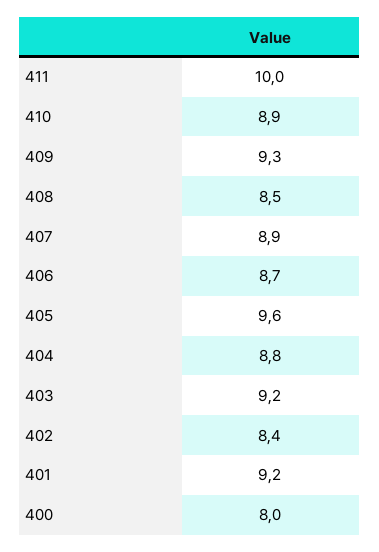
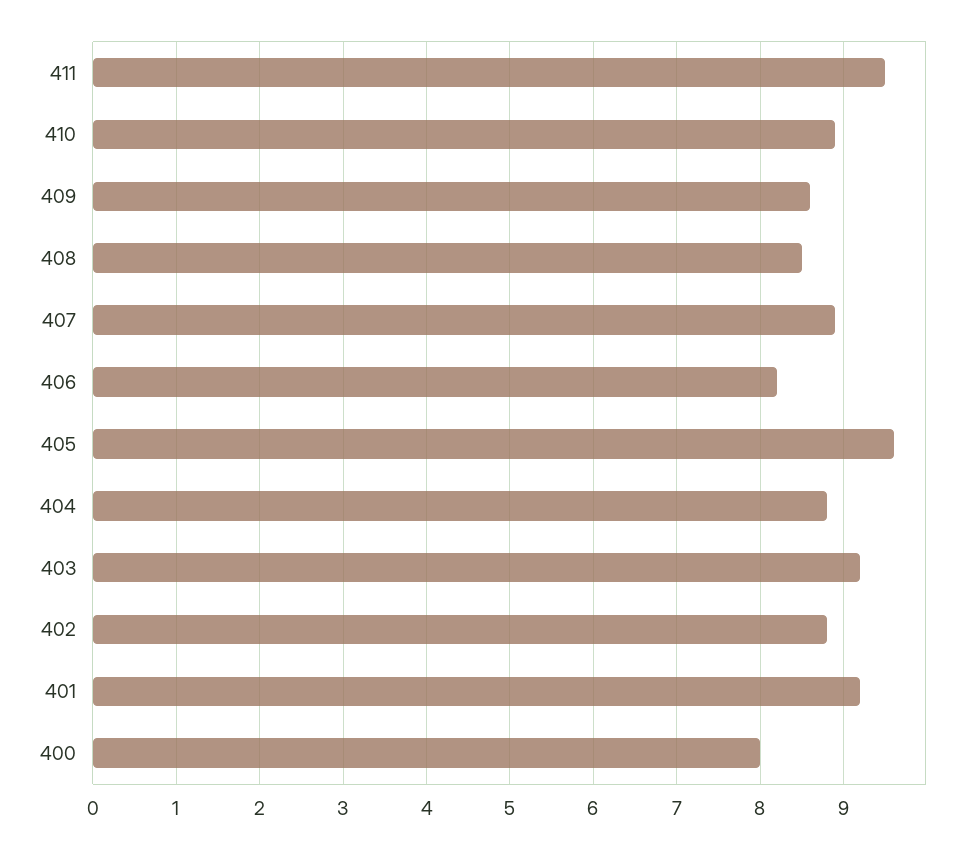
411: 10 -> 9.5
409: 9.3 -> 8.6
406: 8.7 -> 8.2
402: 8.4 -> 8.8

